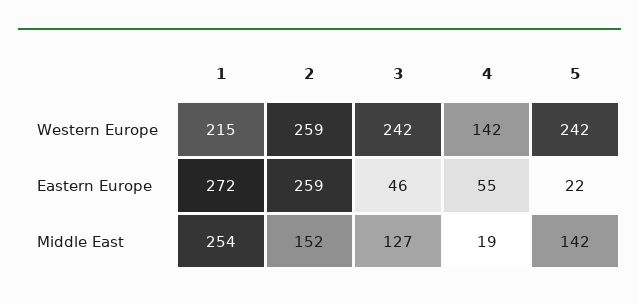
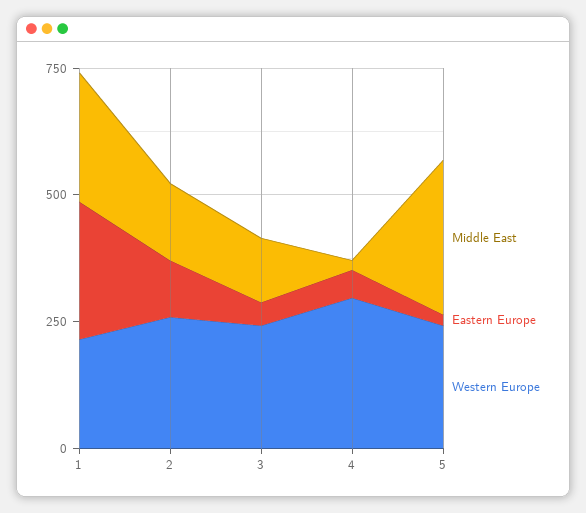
Western Europe, 4: 142 -> 300
Eastern Europe, 2: 259 -> 100
Middle East, 5: 142 -> 300

